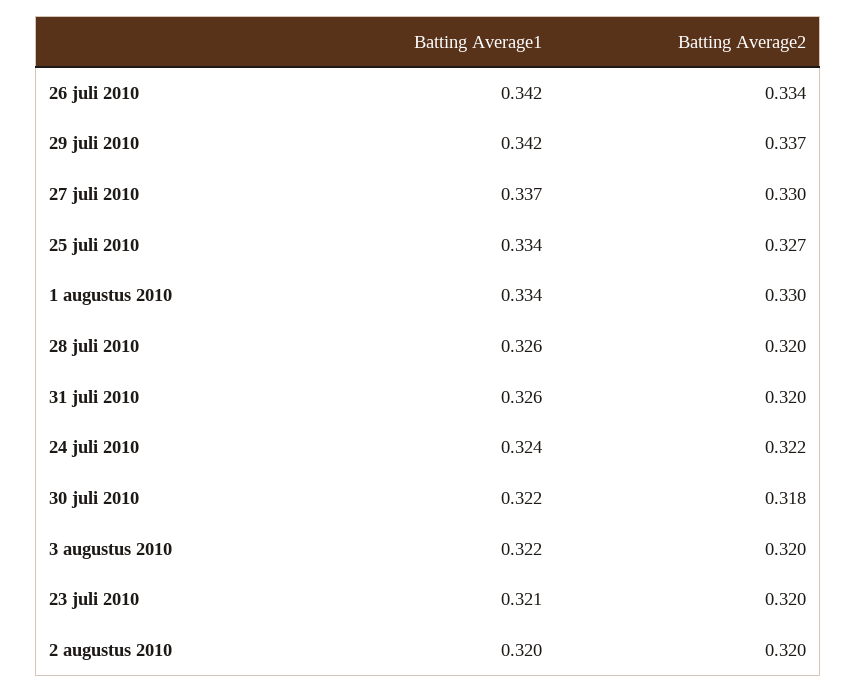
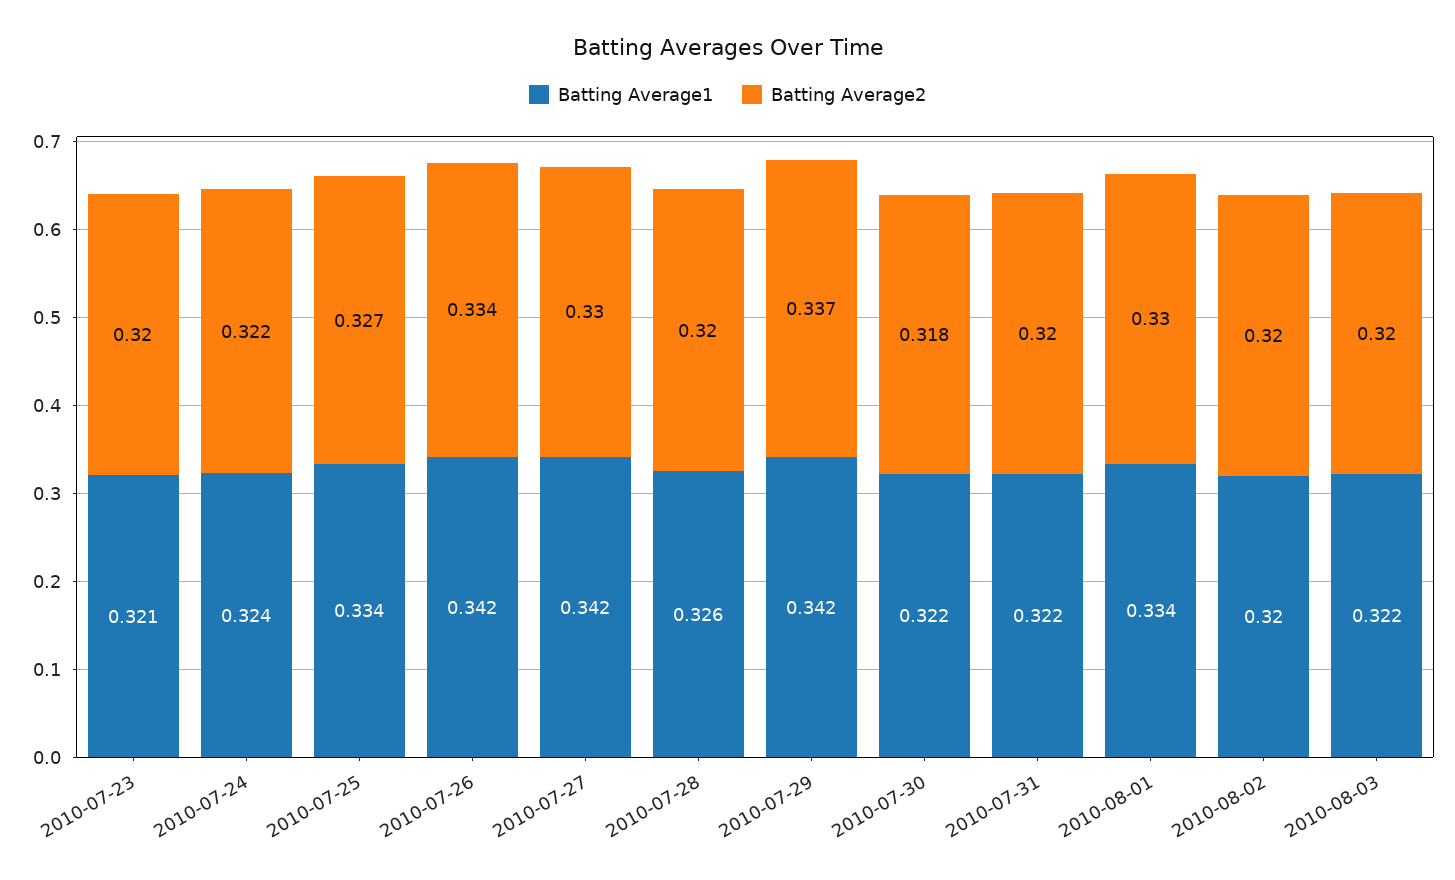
Batting Average1, 27 juli 2010: 0.337 -> 0.342
Batting Average1, 31 juli 2010: 0.326 -> 0.322

